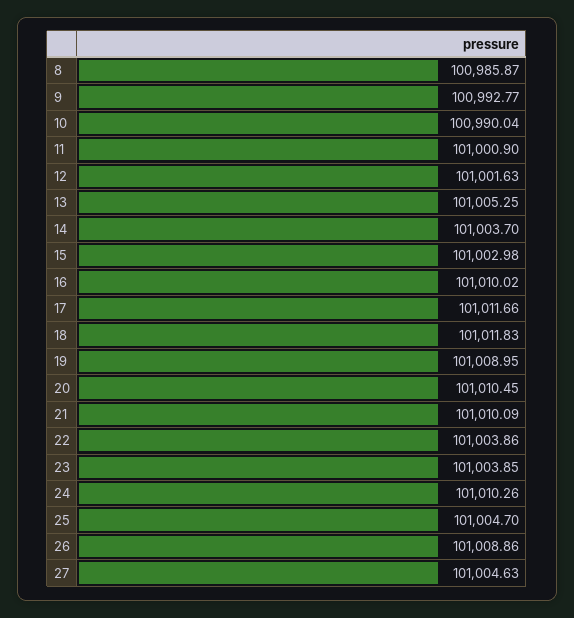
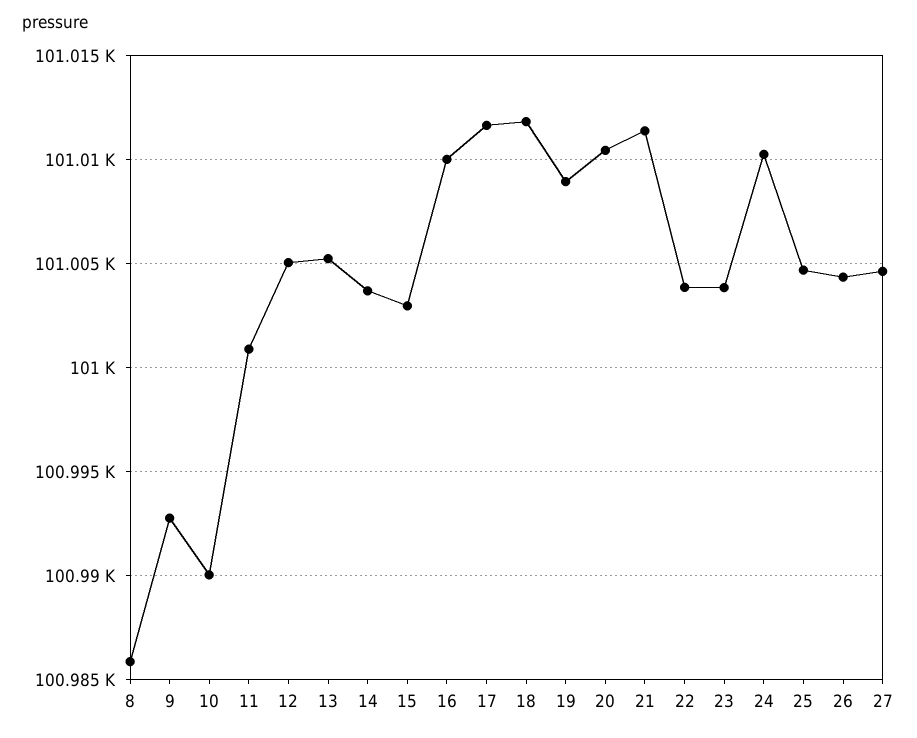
12: 101001.63 -> 101005
21: 101010.09 -> 101011.5
26: 101008.86 -> 101004.5

